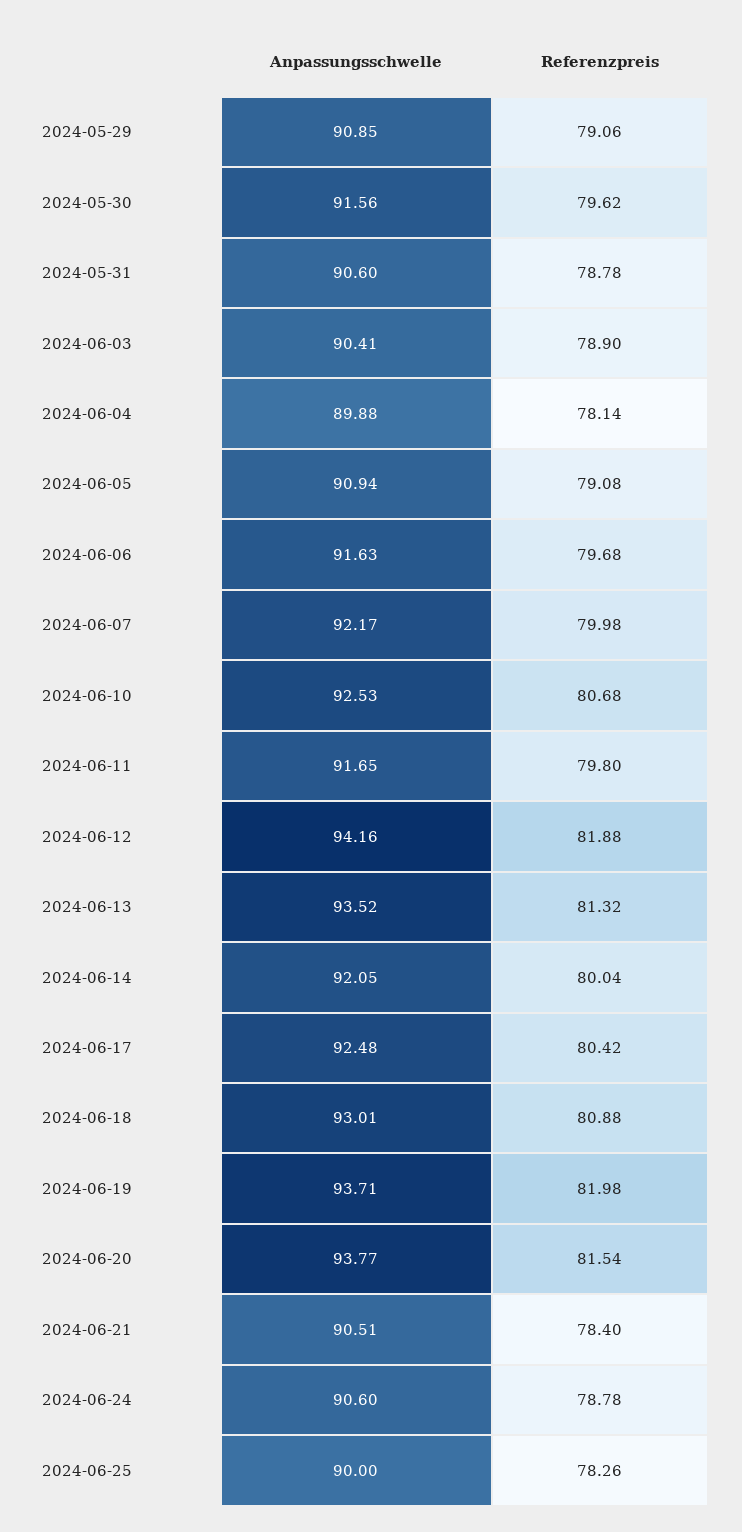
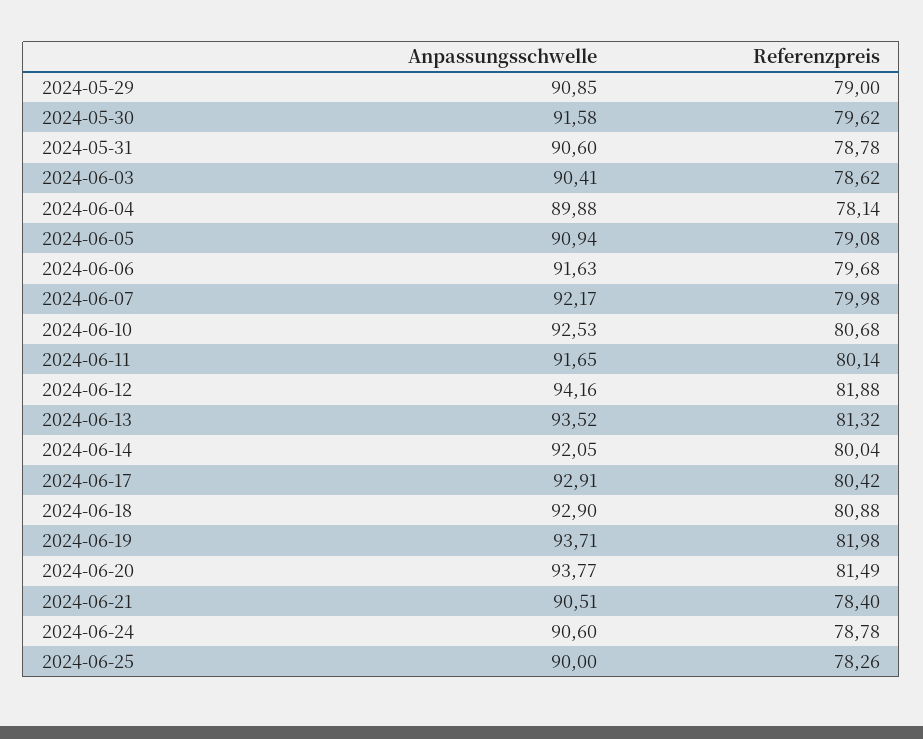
Referenzpreis, 2024-05-29: 79.06 -> 79
Anpassungsschwelle, 2024-05-30: 91.56 -> 91.58
Referenzpreis, 2024-06-03: 78.9 -> 78.62
Referenzpreis, 2024-06-11: 79.8 -> 80.14
Anpassungsschwelle, 2024-06-17: 92.48 -> 92.91
Anpassungsschwelle, 2024-06-18: 93.01 -> 92.9
Referenzpreis, 2024-06-20: 81.54 -> 81.49

